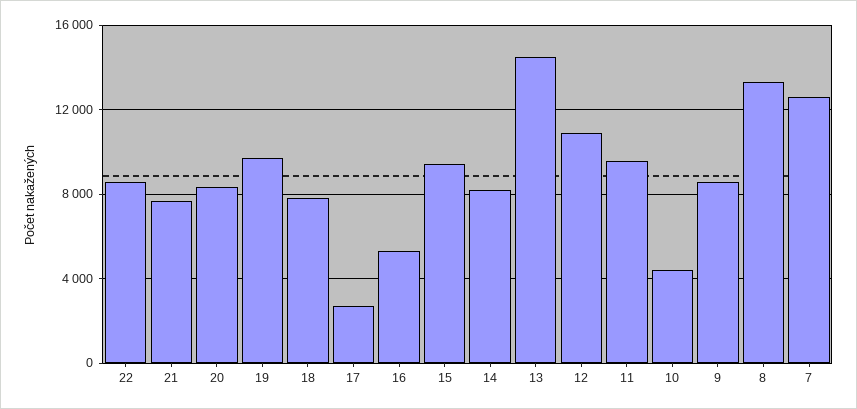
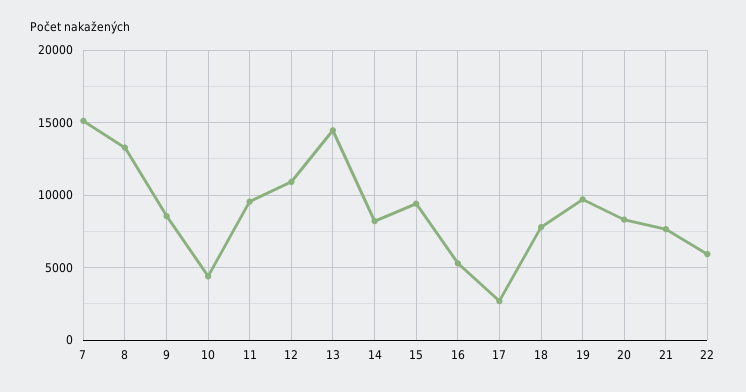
22: 8500 -> 6000
7: 12500 -> 15000

